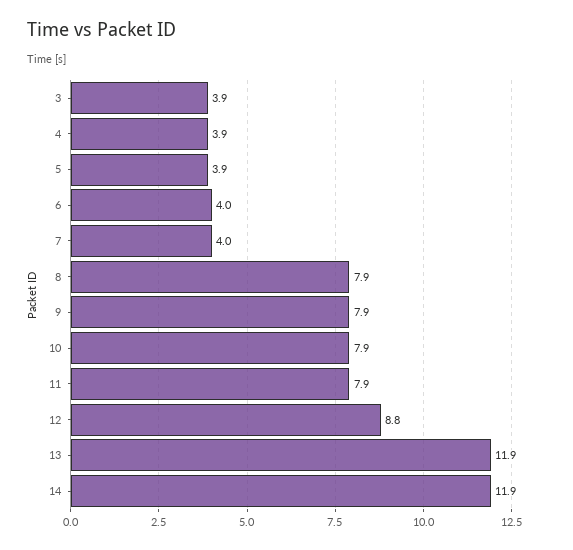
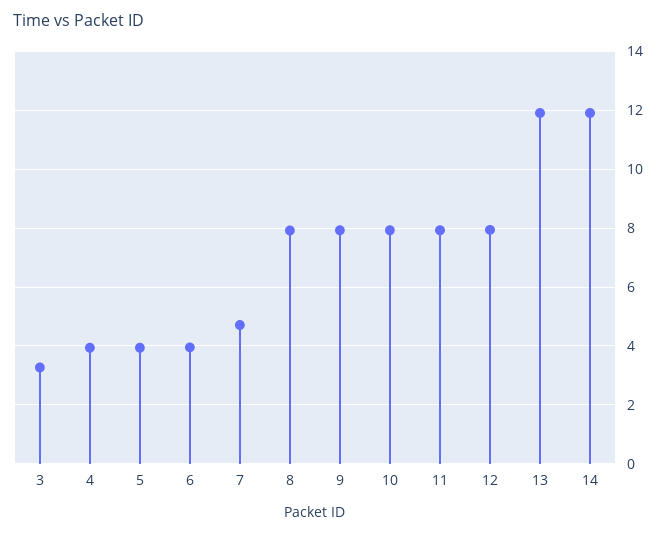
3: 3.9 -> 3.25
7: 4 -> 4.75
12: 8.8 -> 8

